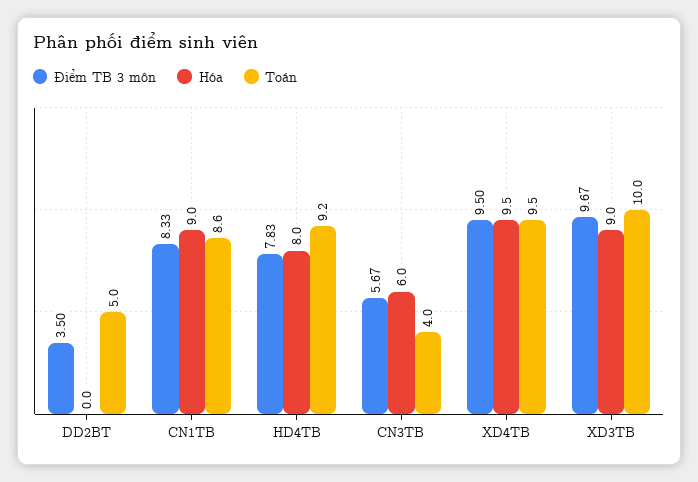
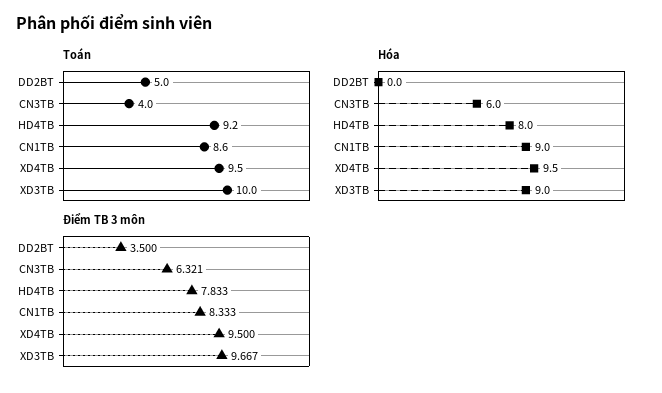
Điểm TB 3 môn, CN3TB: 5.67 -> 6.321

